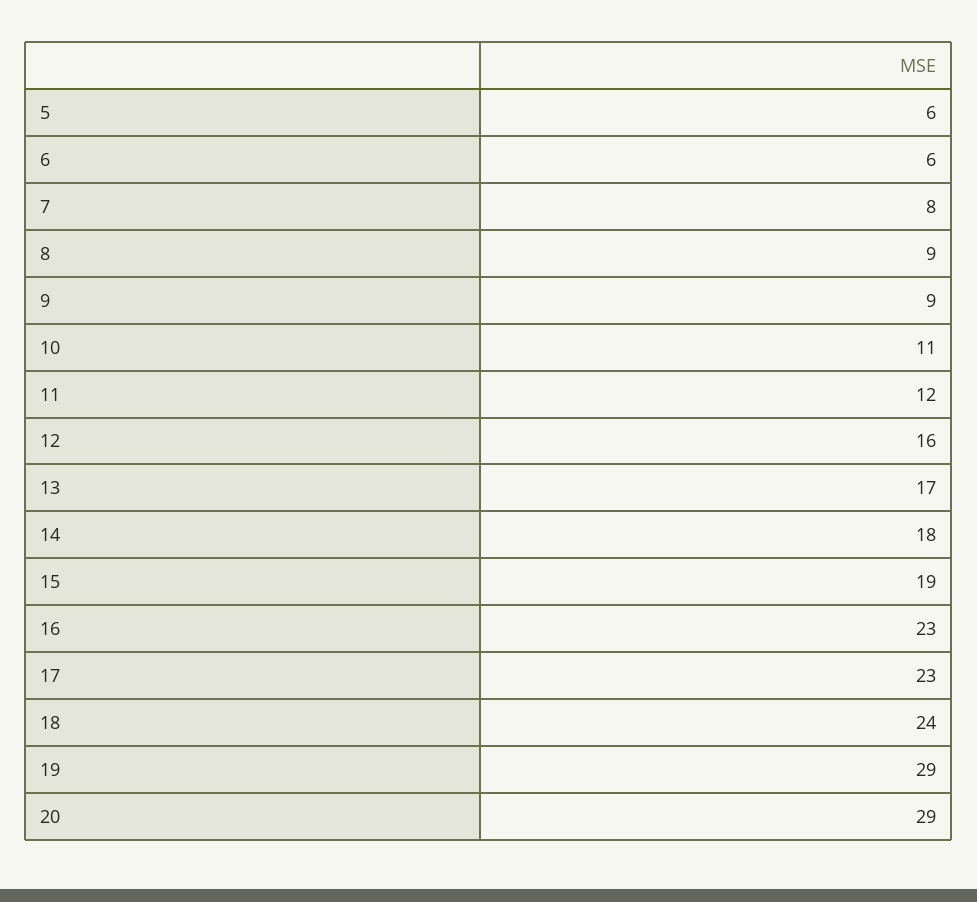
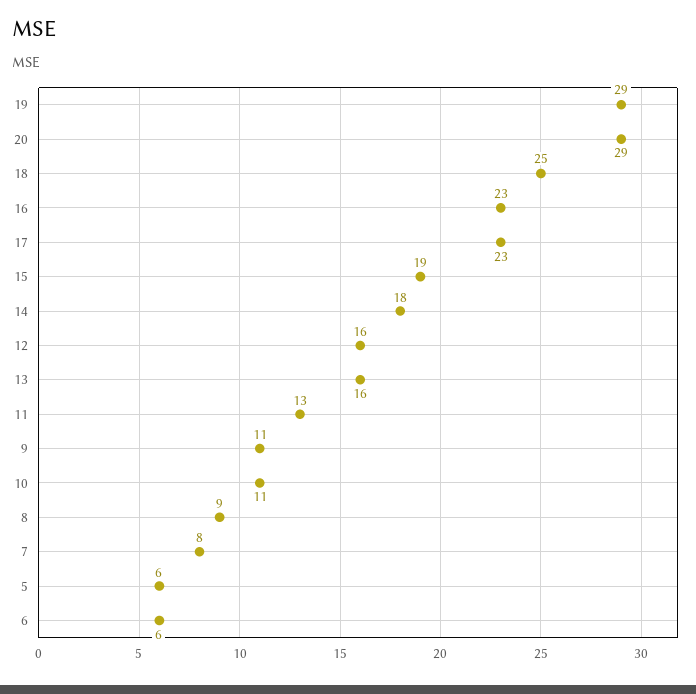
9: 9 -> 11
11: 12 -> 13
13: 17 -> 16
18: 24 -> 25

